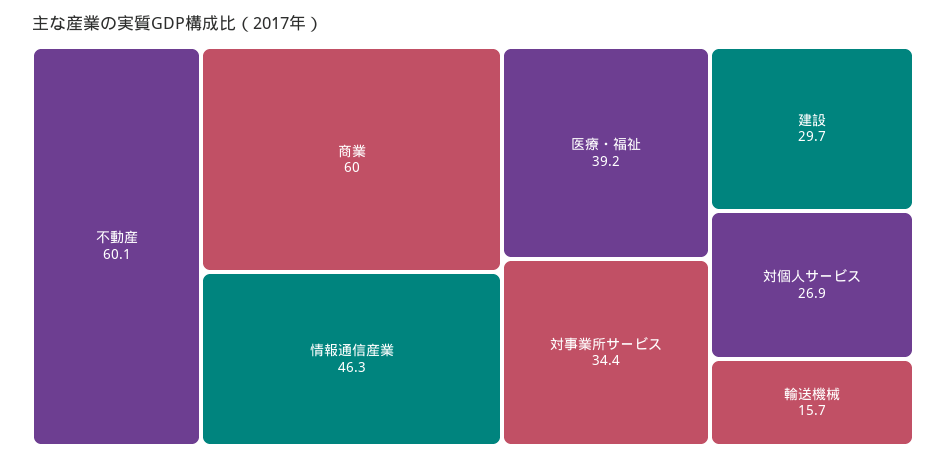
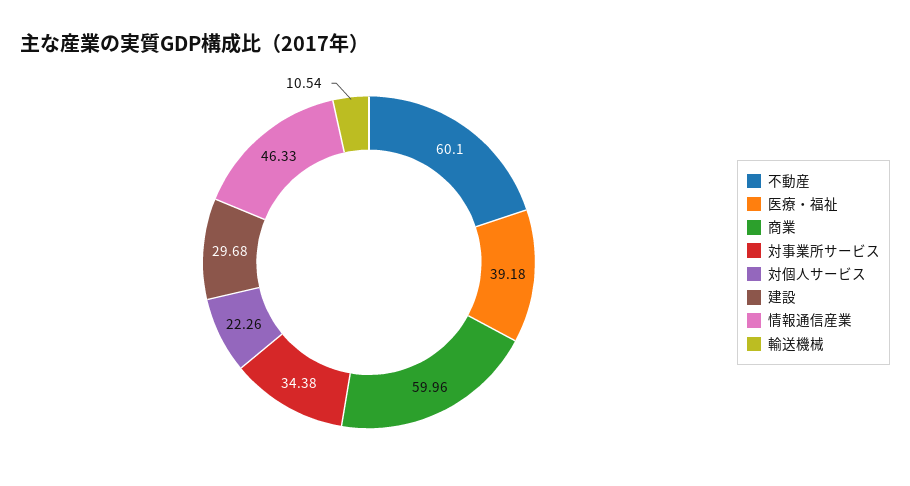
対個人サービス: 26.9 -> 22.26
輸送機械: 15.7 -> 10.54

